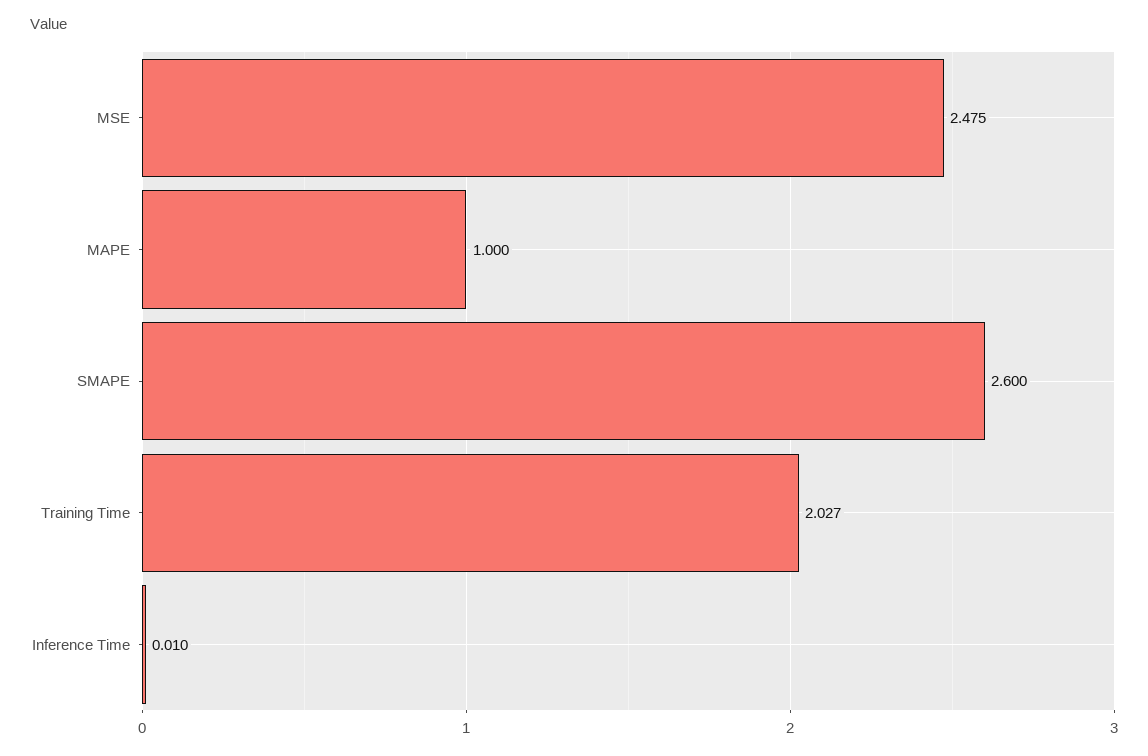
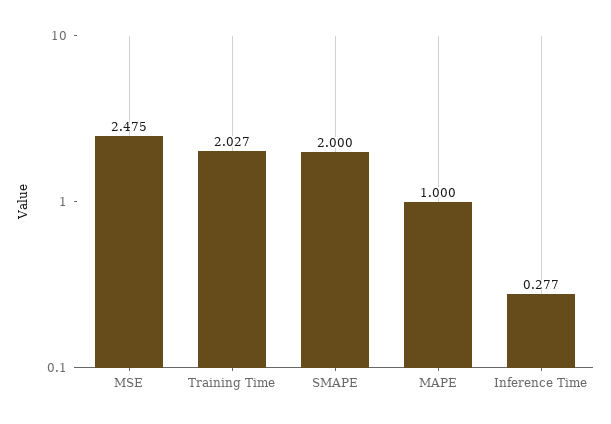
SMAPE: 2.6 -> 2
Inference Time: 0.01 -> 0.277

